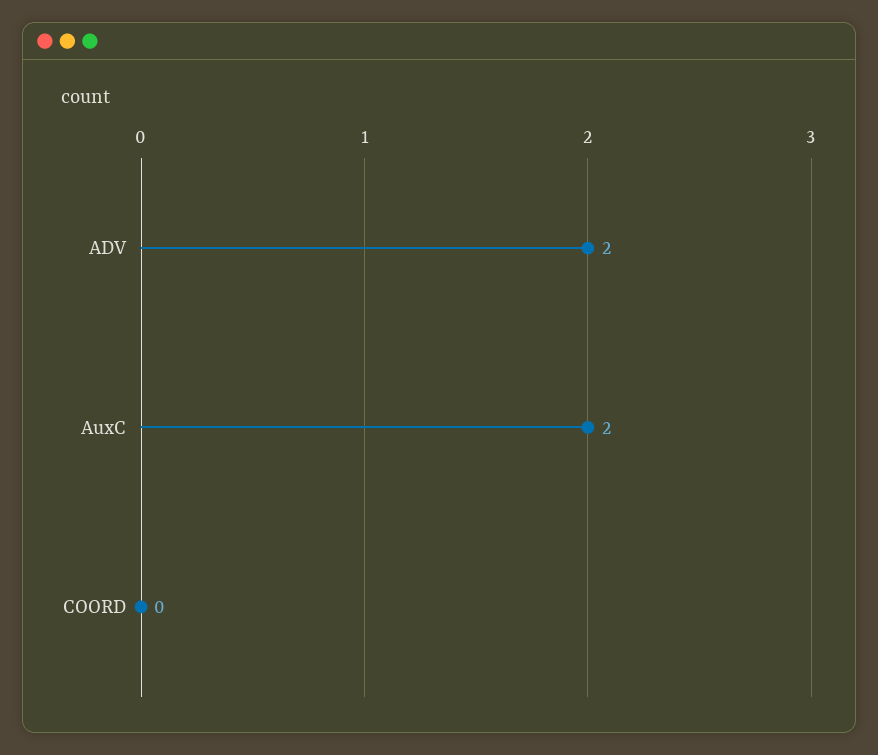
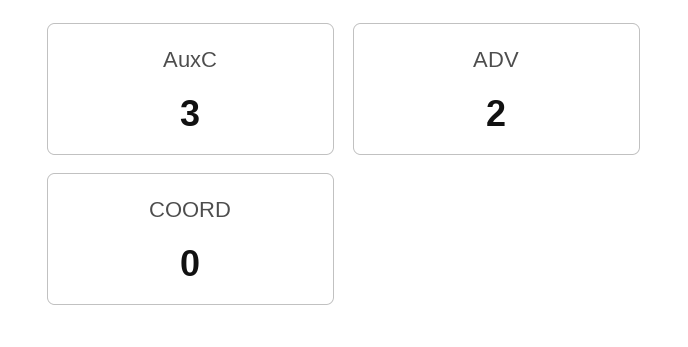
AuxC: 2 -> 3

